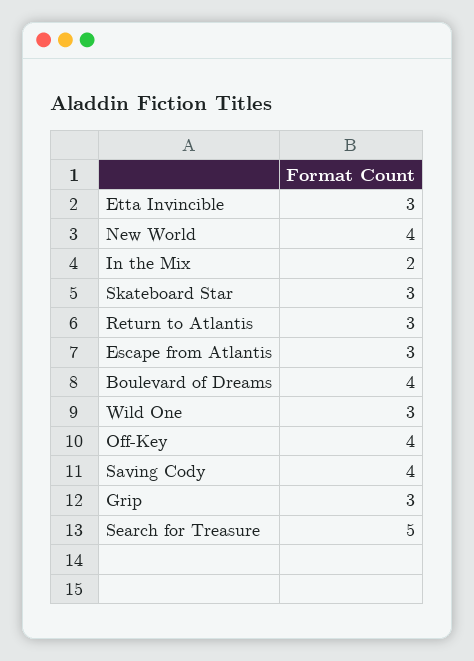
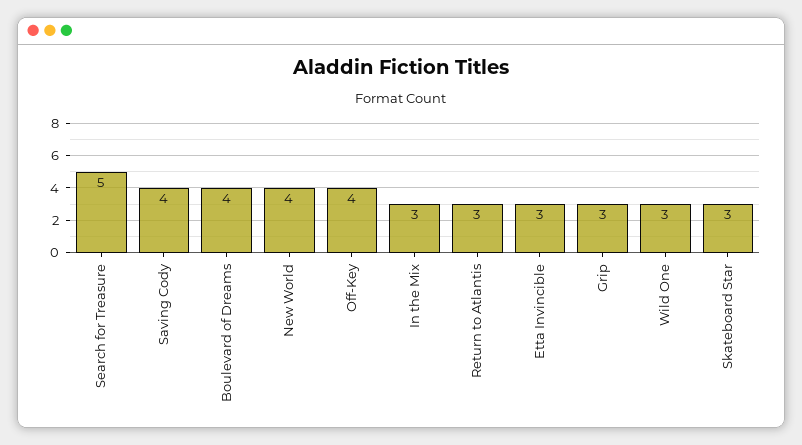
In the Mix: 2 -> 3
Escape from Atlantis: 3 -> none

